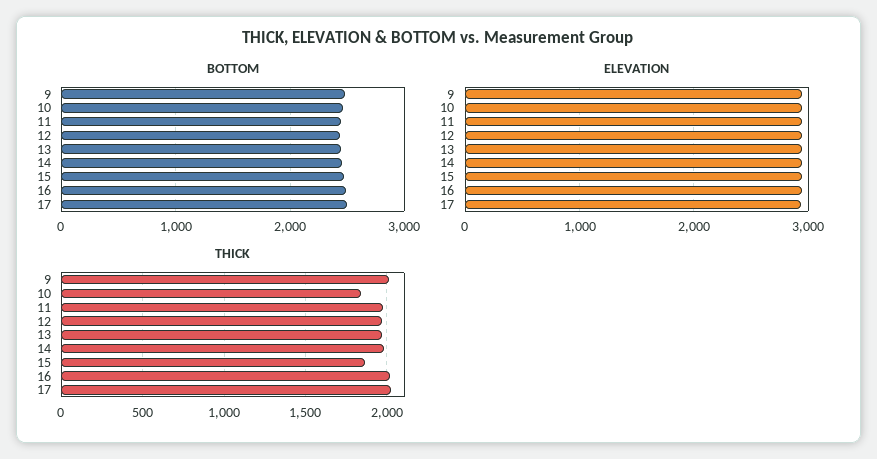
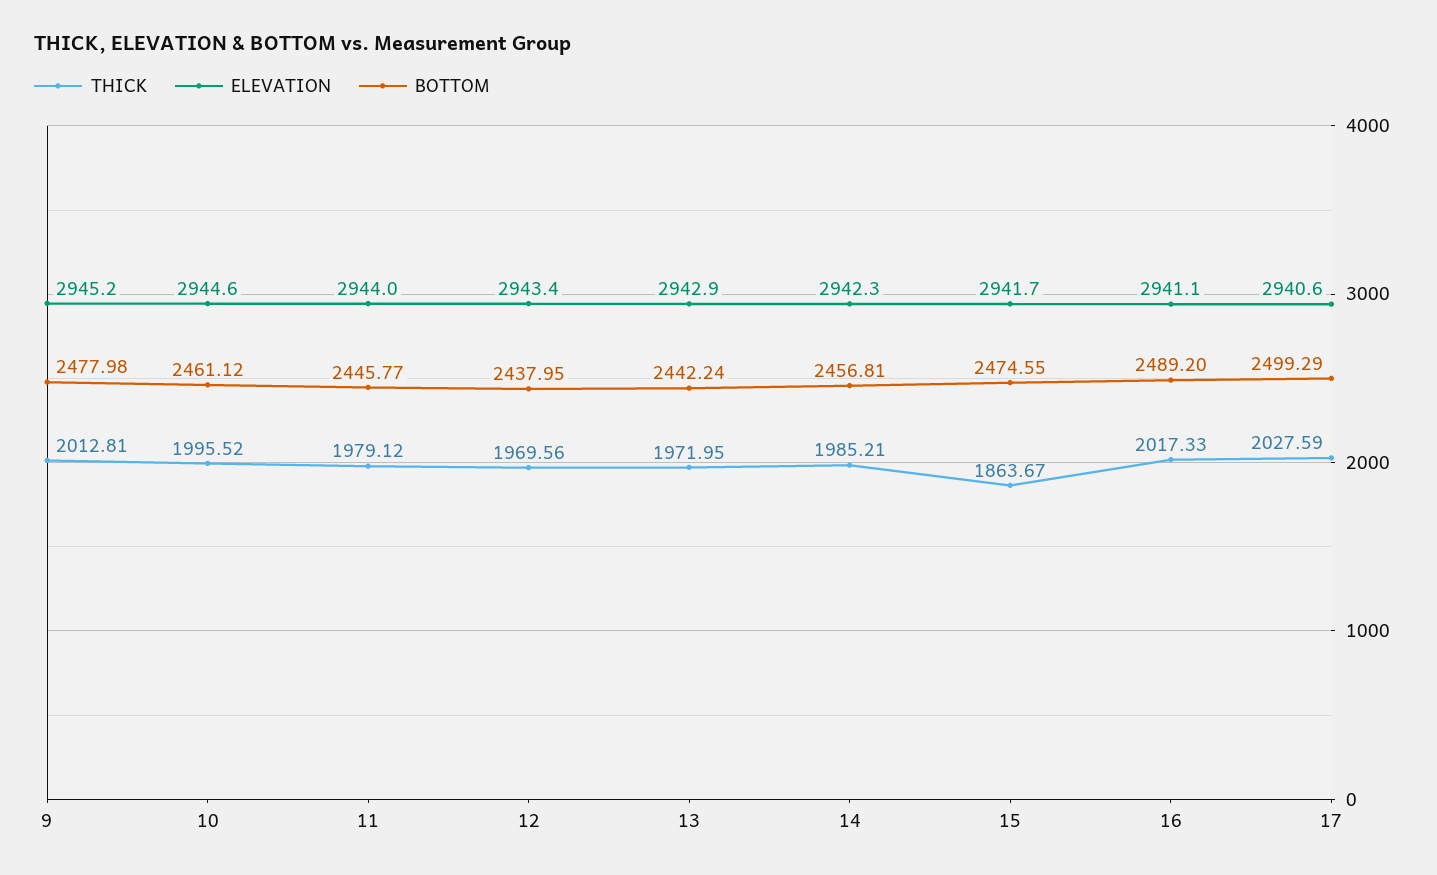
THICK, 10: 1850 -> 1995.52

